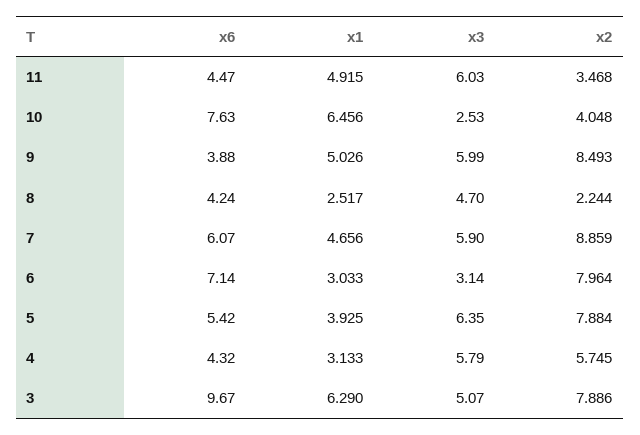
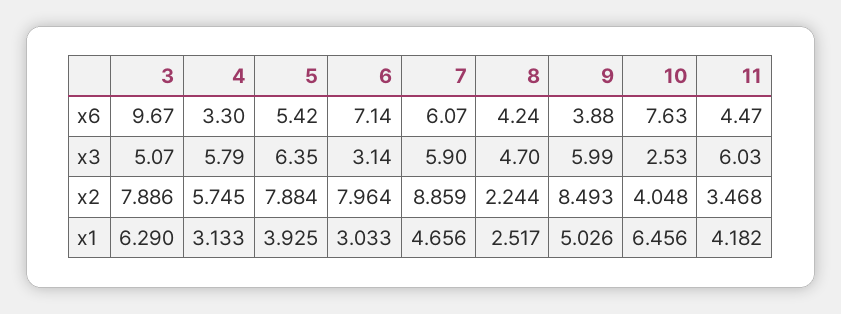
x1, 11: 4.915 -> 4.182
x6, 4: 4.32 -> 3.3

